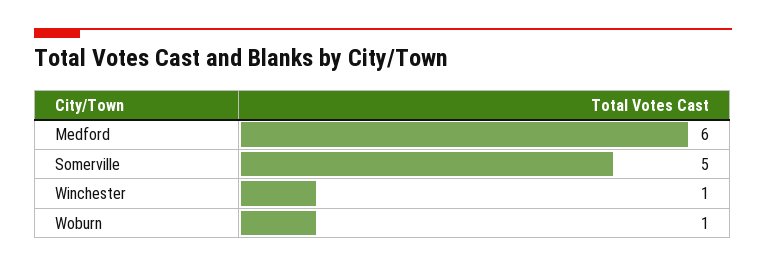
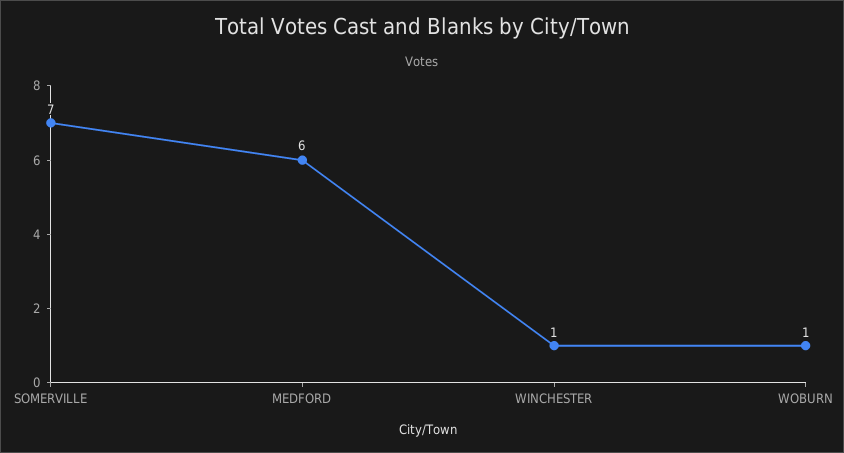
Somerville: 5 -> 7

